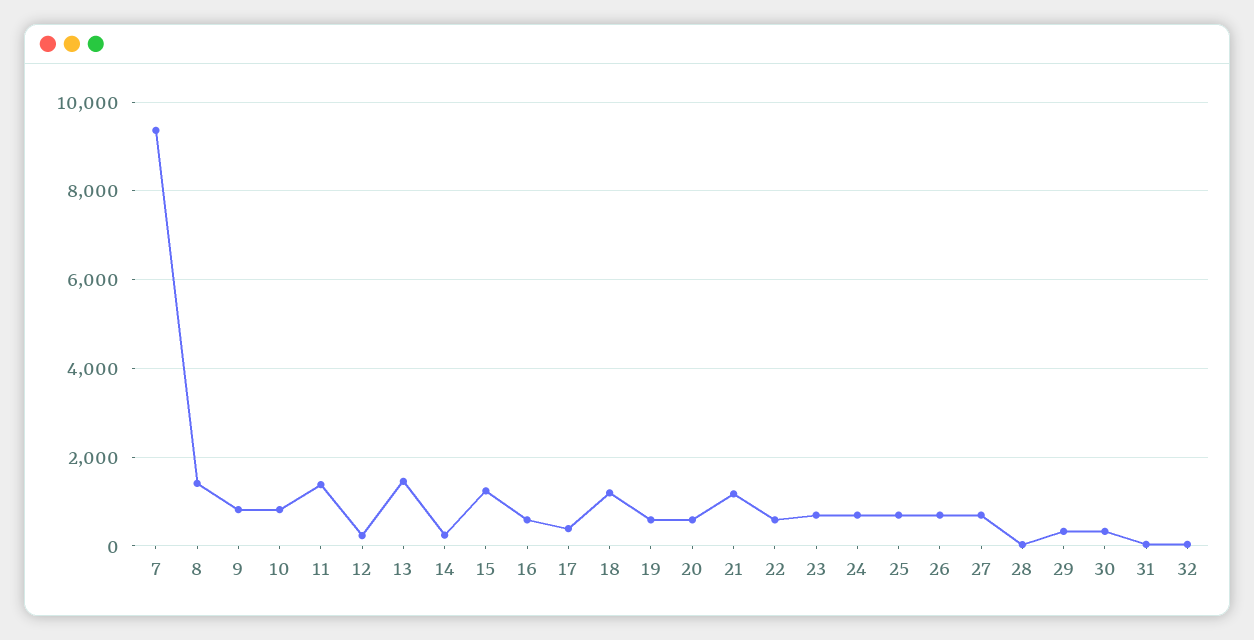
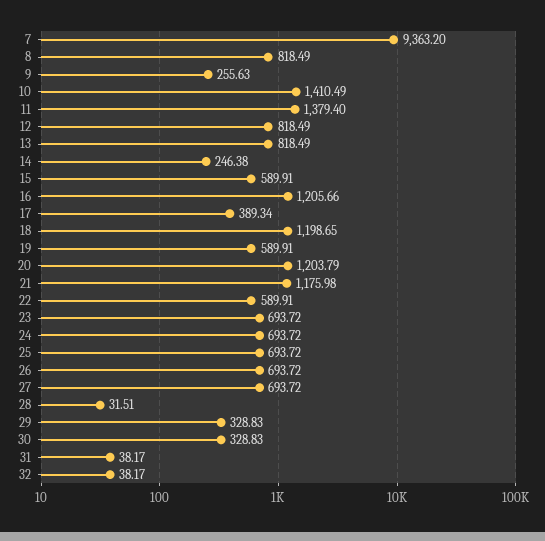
8: 1400 -> 818.49
9: 800 -> 255.63
10: 800 -> 1410.49
12: 200 -> 818.49
13: 1400 -> 818.49
15: 1200 -> 589.91
16: 600 -> 1205.66
20: 600 -> 1203.79

